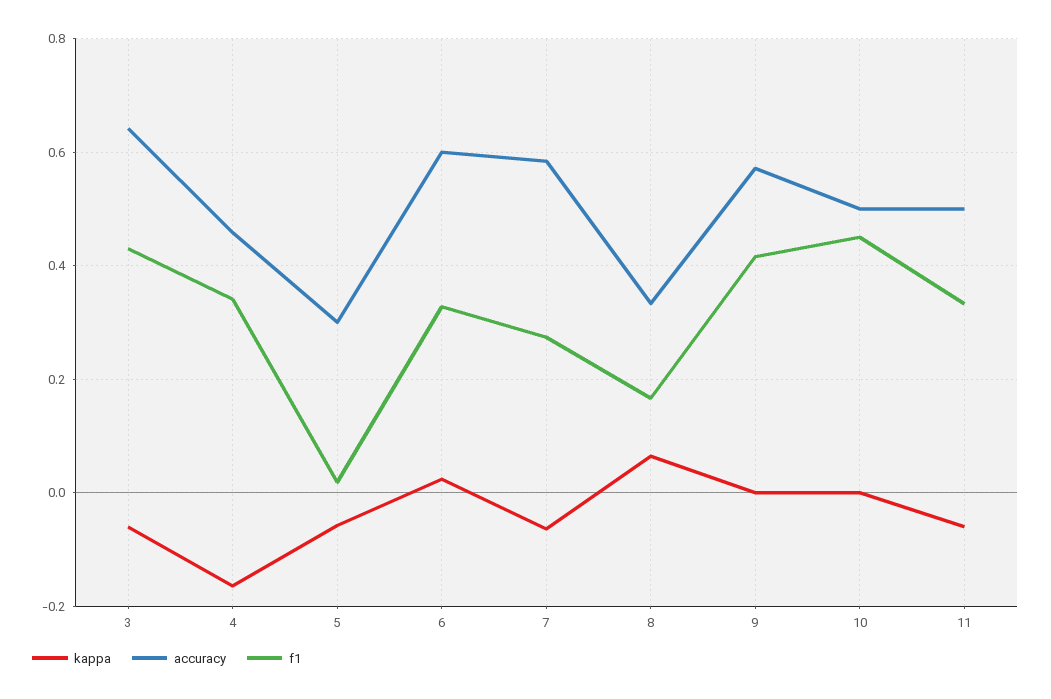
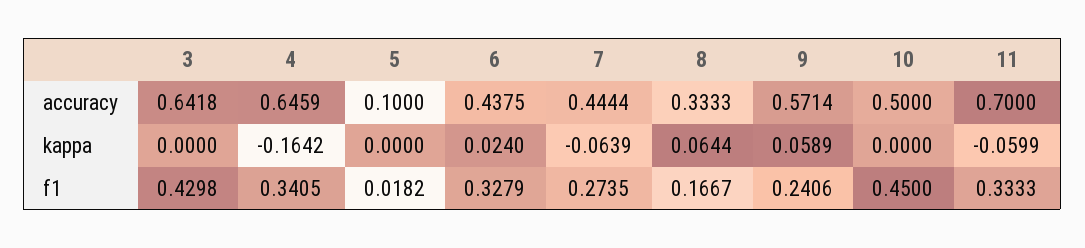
kappa, 3: -0.06 -> 0
accuracy, 4: 0.46 -> 0.6459
kappa, 5: -0.06 -> 0
accuracy, 5: 0.3 -> 0.1
accuracy, 6: 0.6 -> 0.4375
accuracy, 7: 0.58 -> 0.4444
kappa, 9: 0 -> 0.0589
f1, 9: 0.42 -> 0.2406
accuracy, 11: 0.5 -> 0.7

